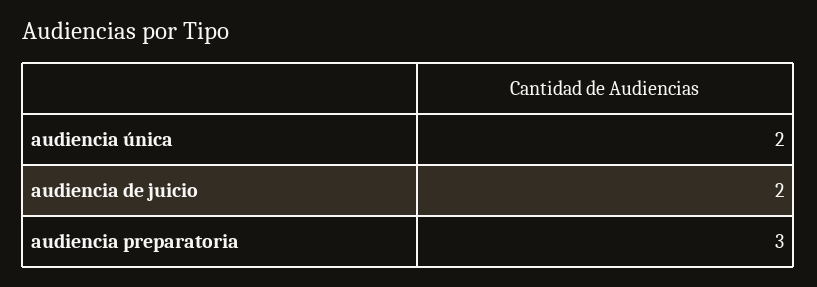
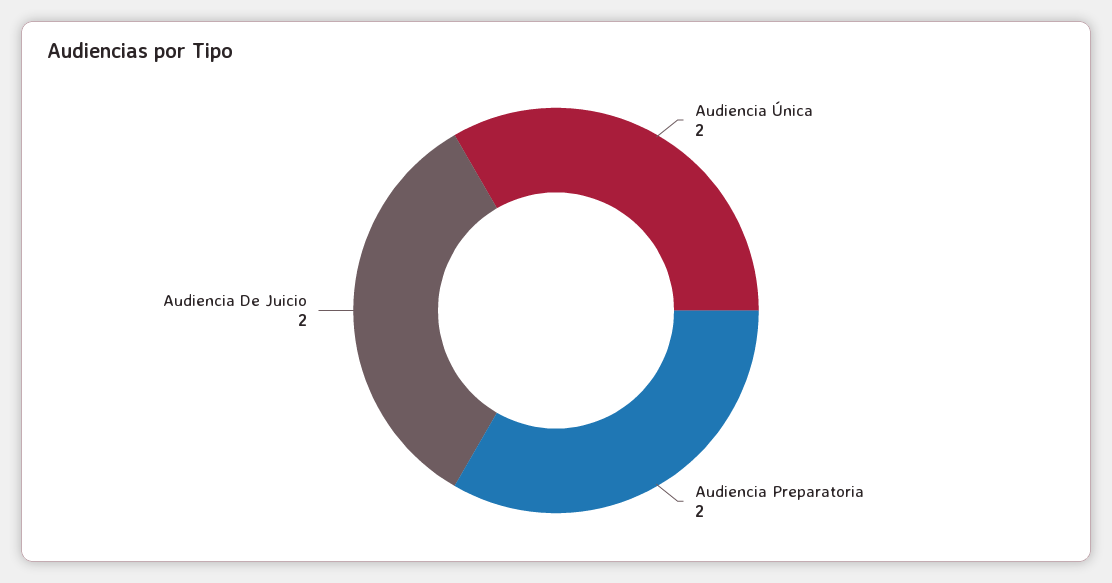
audiencia preparatoria: 3 -> 2

